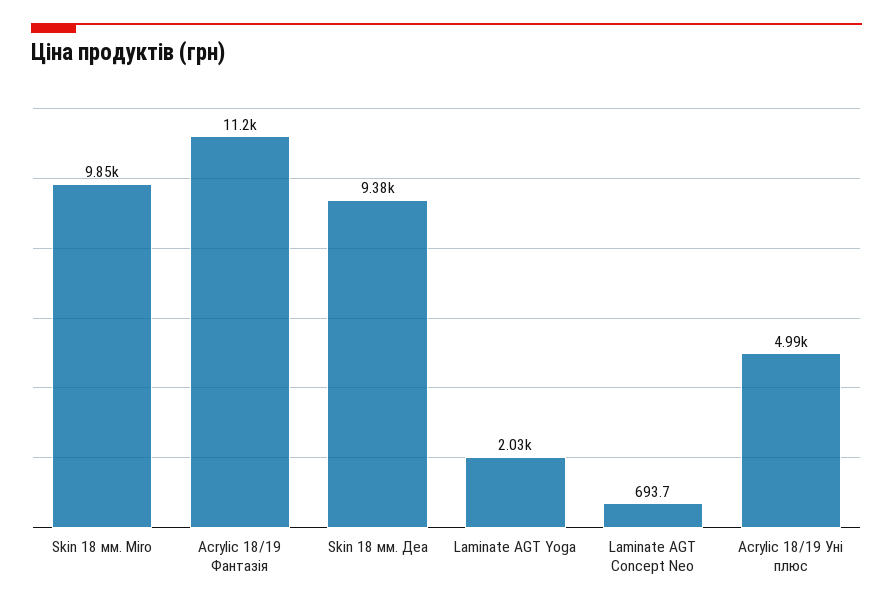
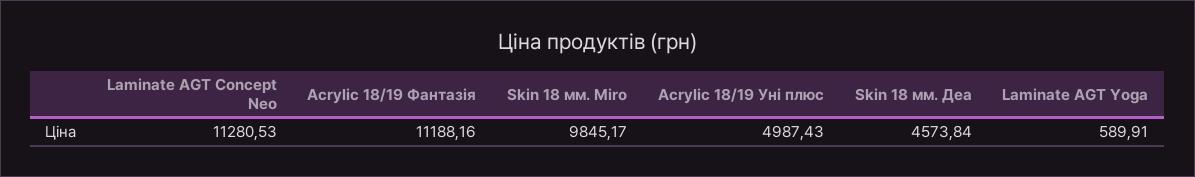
Skin 18 мм. Деа: 9380 -> 4573.84
Laminate AGT Yoga: 2030 -> 589.91
Laminate AGT Concept Neo: 693.7 -> 11280.53

